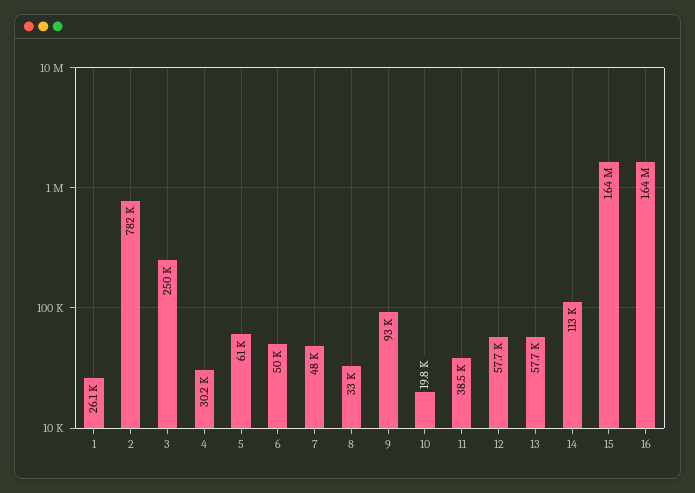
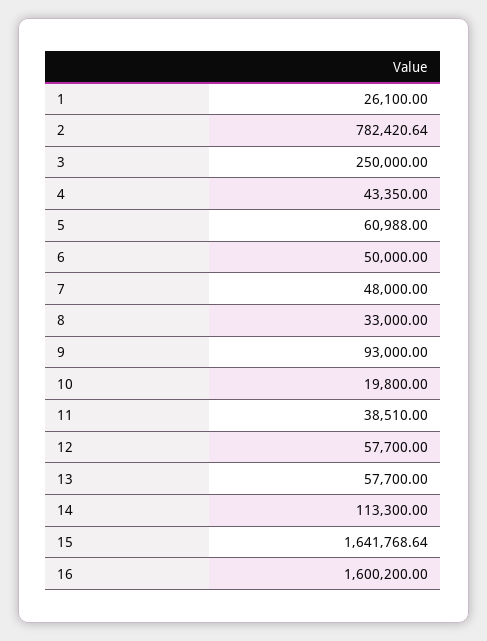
4: 30200 -> 43350
16: 1640000 -> 1600200

